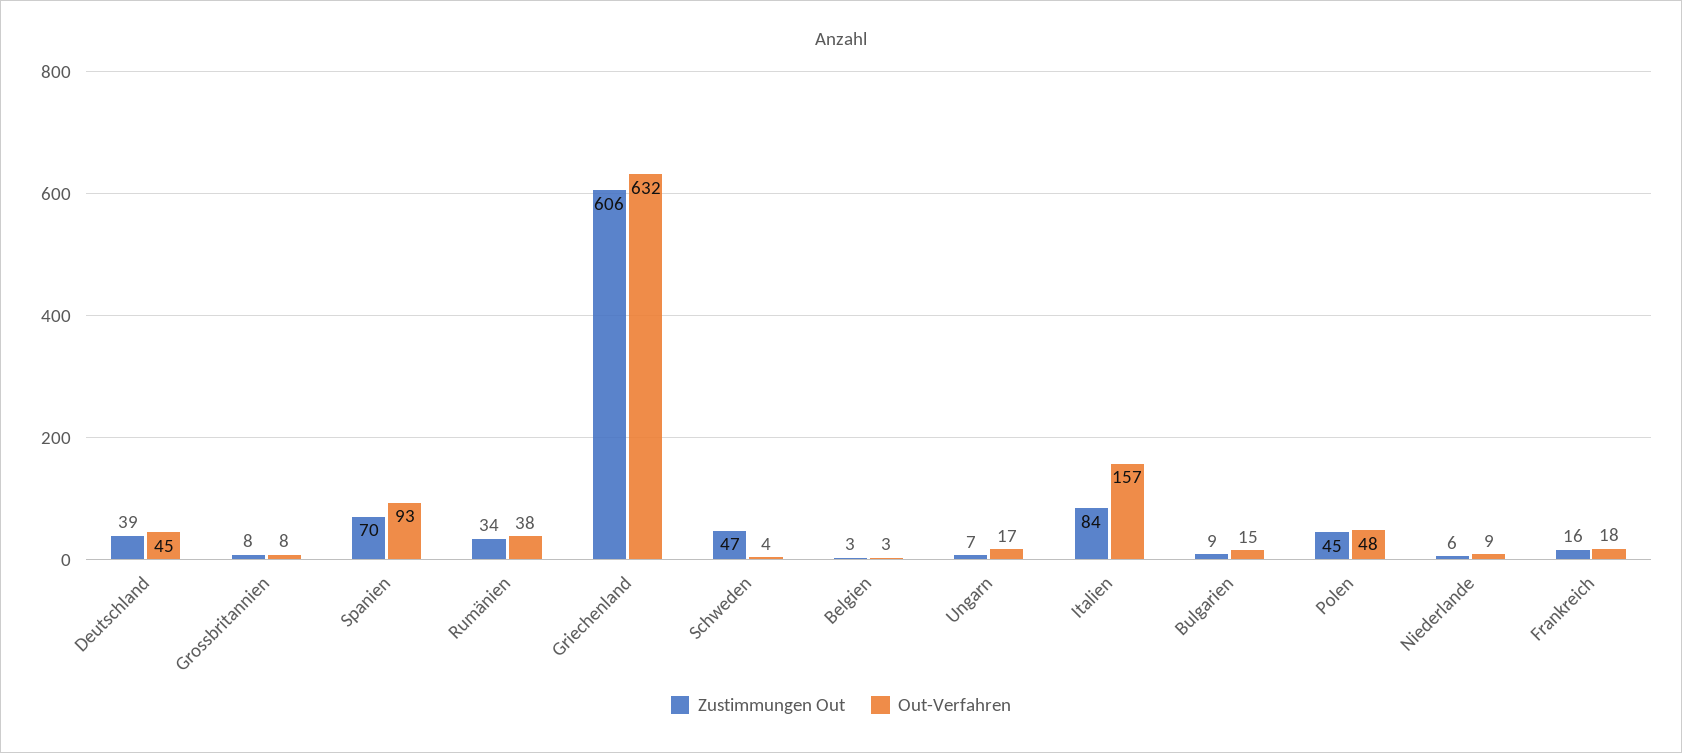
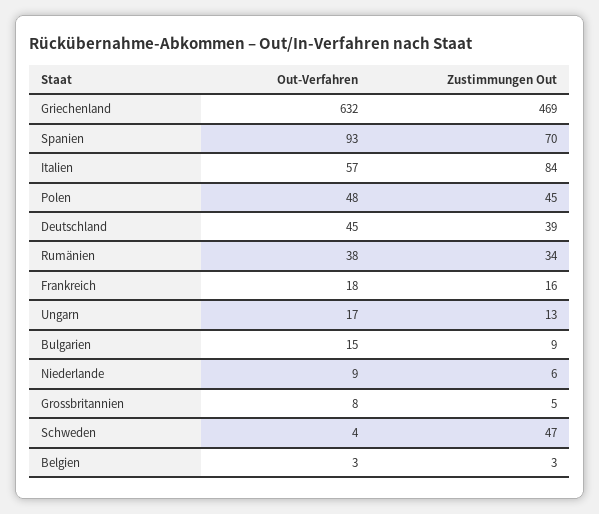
Zustimmungen Out, Grossbritannien: 8 -> 5
Zustimmungen Out, Griechenland: 606 -> 469
Zustimmungen Out, Ungarn: 7 -> 13
Out-Verfahren, Italien: 157 -> 57

